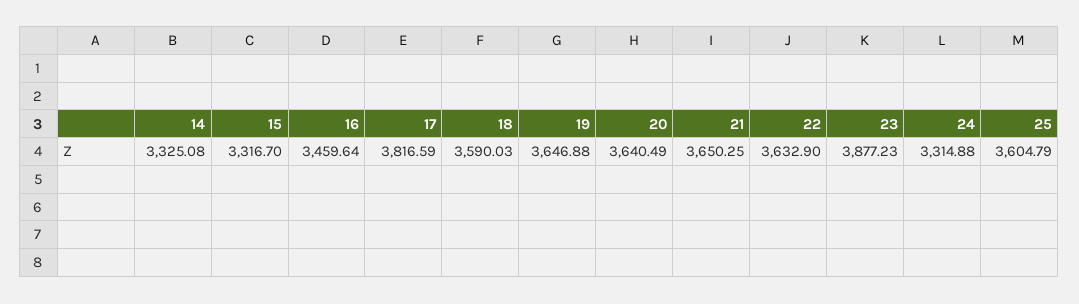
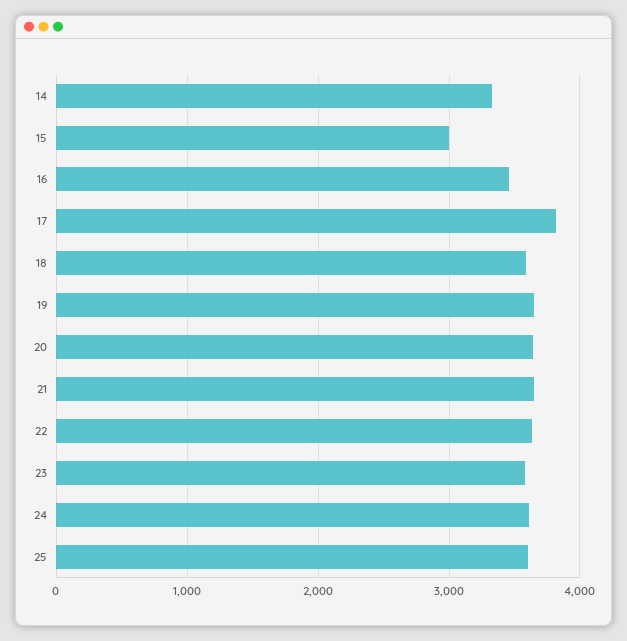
15: 3316.7 -> 3000
23: 3877.23 -> 3600
24: 3314.88 -> 3600

